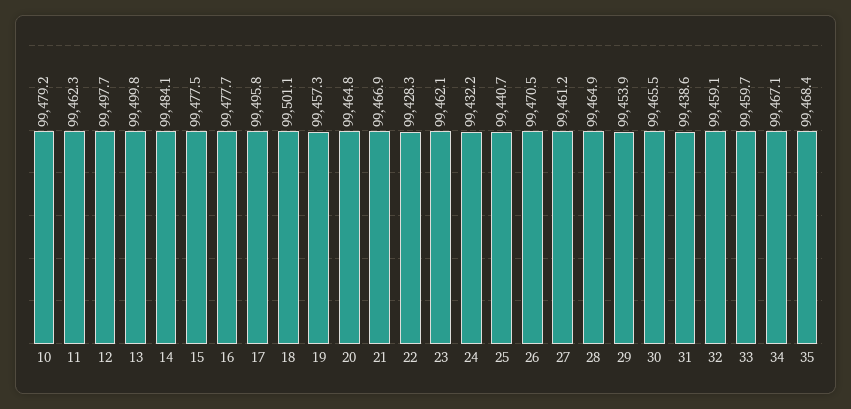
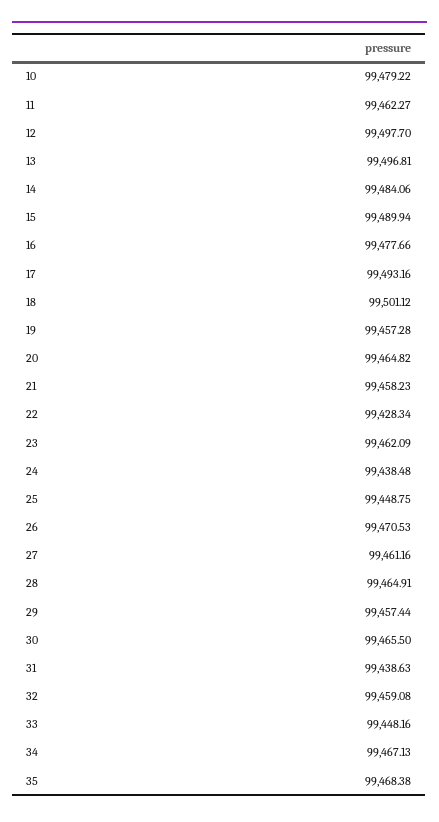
13: 99499.8 -> 99496.81
15: 99477.5 -> 99489.94
17: 99495.8 -> 99493.16
21: 99466.9 -> 99458.23
24: 99432.2 -> 99438.48
25: 99440.7 -> 99448.75
29: 99453.9 -> 99457.44
33: 99459.7 -> 99448.16

